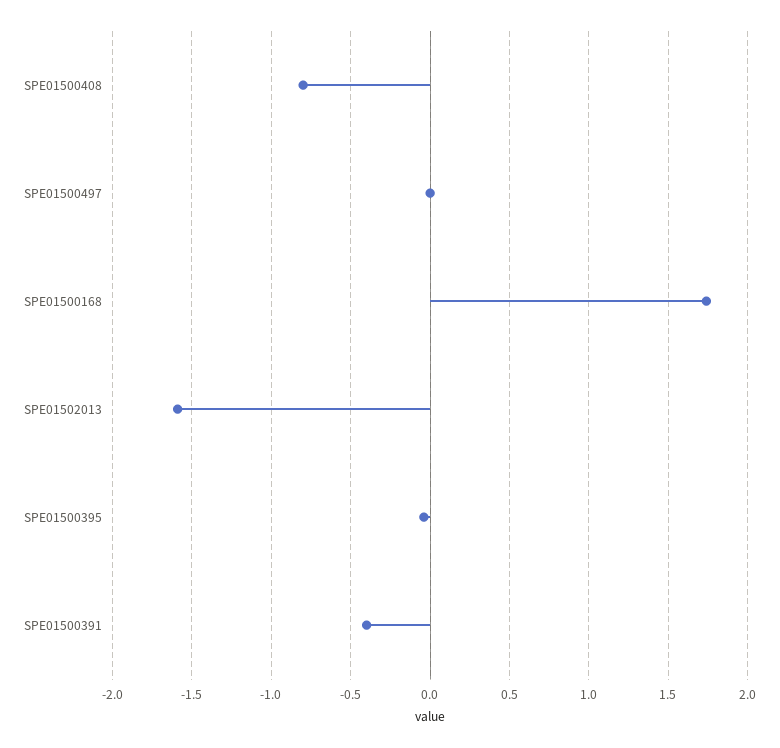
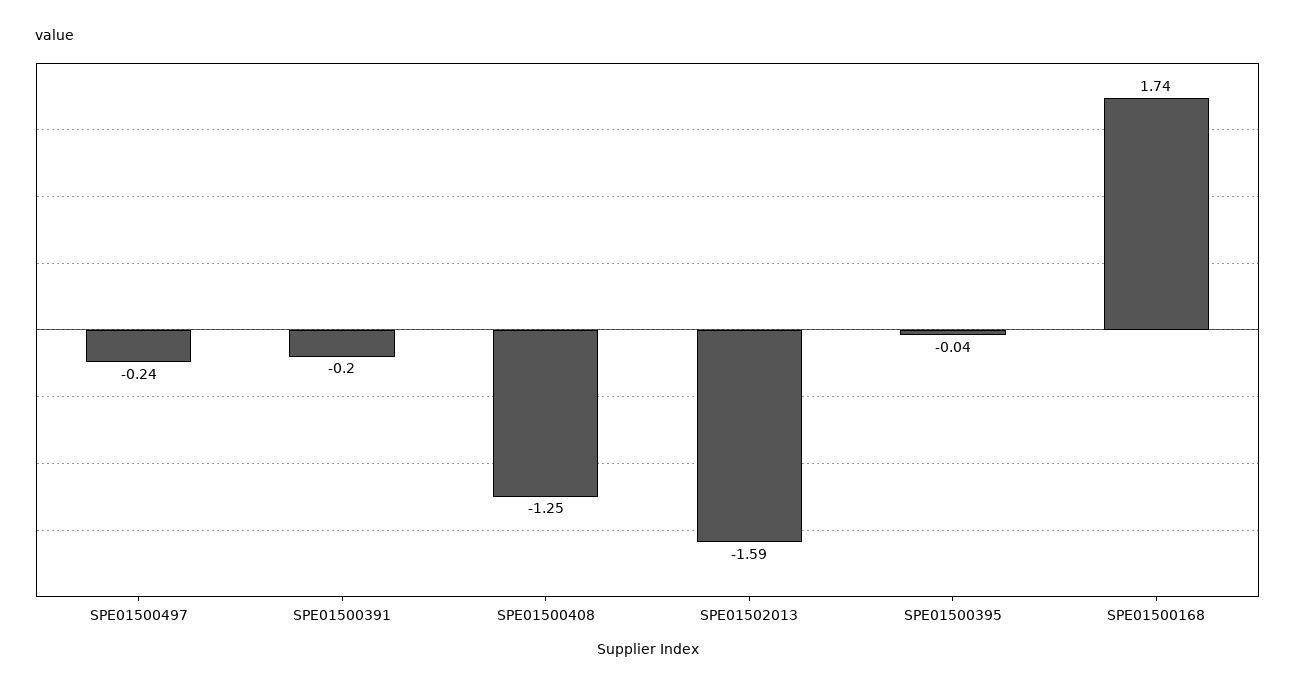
SPE01500408: -0.8 -> -1.25
SPE01500497: 0 -> -0.24
SPE01500391: -0.4 -> -0.2

